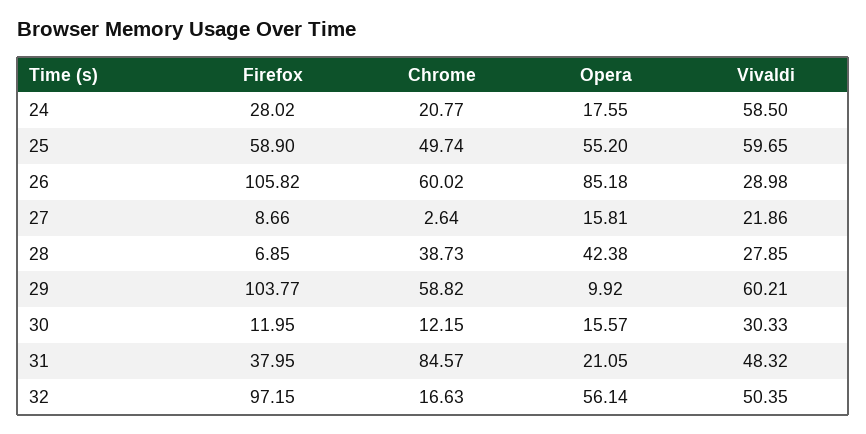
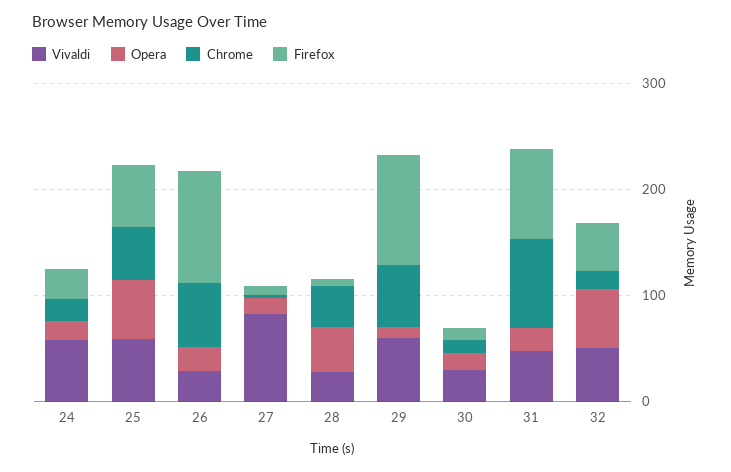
Opera, 26: 85.18 -> 20
Vivaldi, 27: 21.86 -> 80
Firefox, 31: 37.95 -> 80
Firefox, 32: 97.15 -> 40

